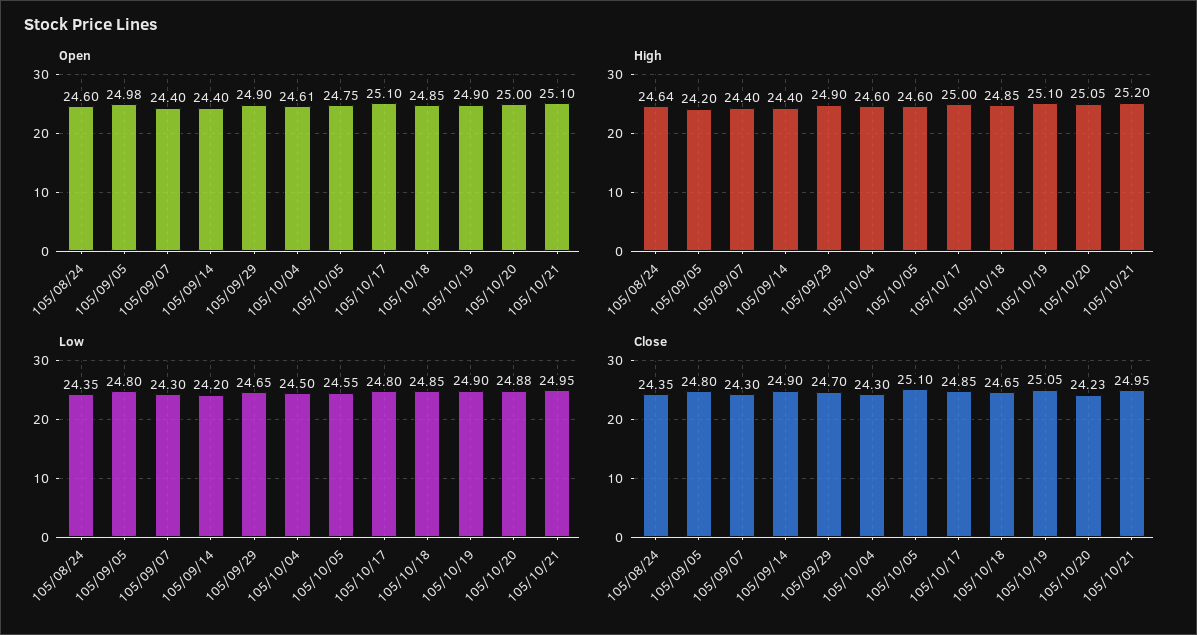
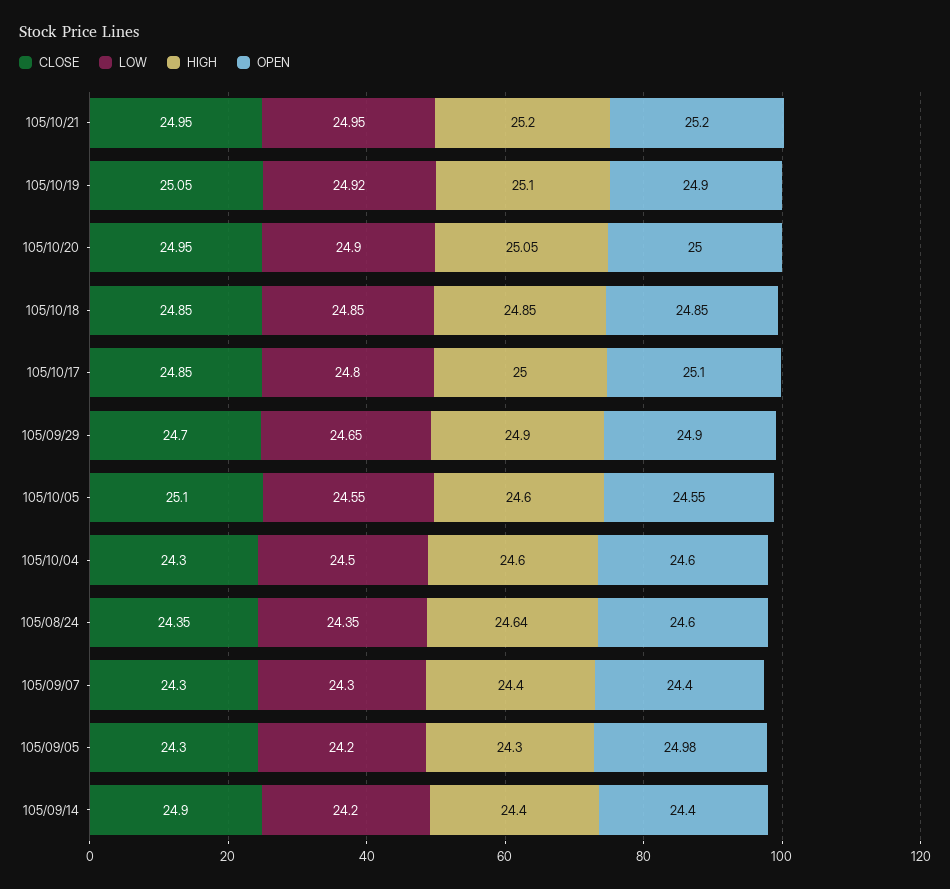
Open, 105/10/04: 24.61 -> 24.6
Open, 105/10/05: 24.75 -> 24.55
Open, 105/10/21: 25.1 -> 25.2
High, 105/09/05: 24.2 -> 24.3
Low, 105/09/05: 24.8 -> 24.2
Low, 105/10/19: 24.9 -> 24.92
Low, 105/10/20: 24.88 -> 24.9
Close, 105/09/05: 24.8 -> 24.3
Close, 105/10/18: 24.65 -> 24.85
Close, 105/10/20: 24.23 -> 24.95

